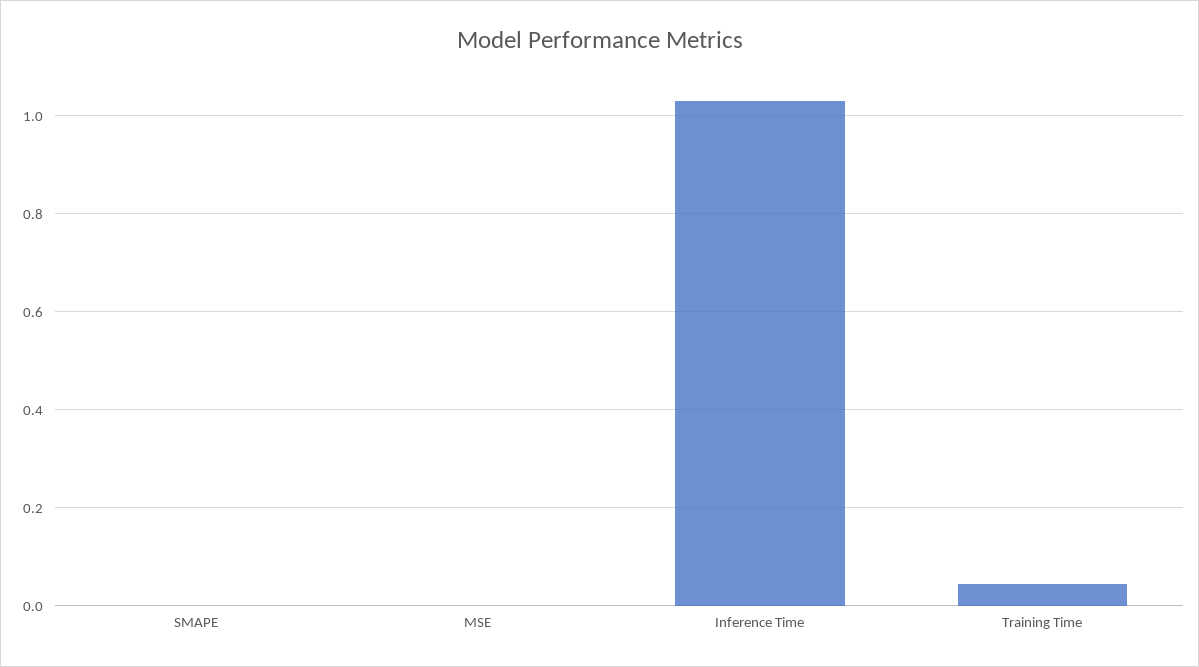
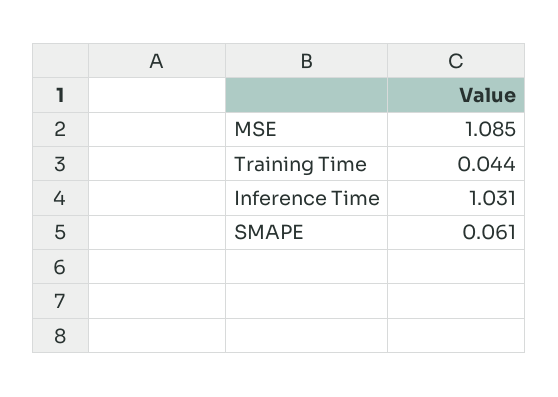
SMAPE: 0 -> 0.061
MSE: 0 -> 1.085

